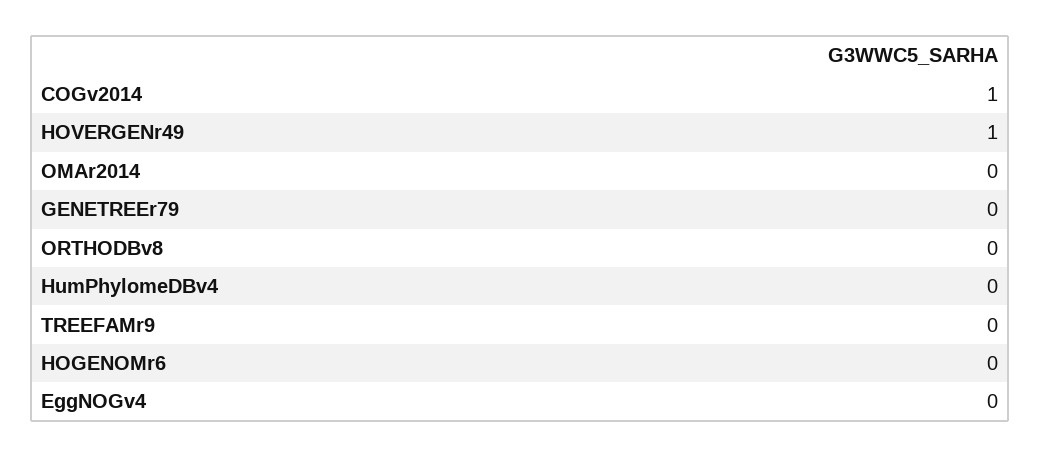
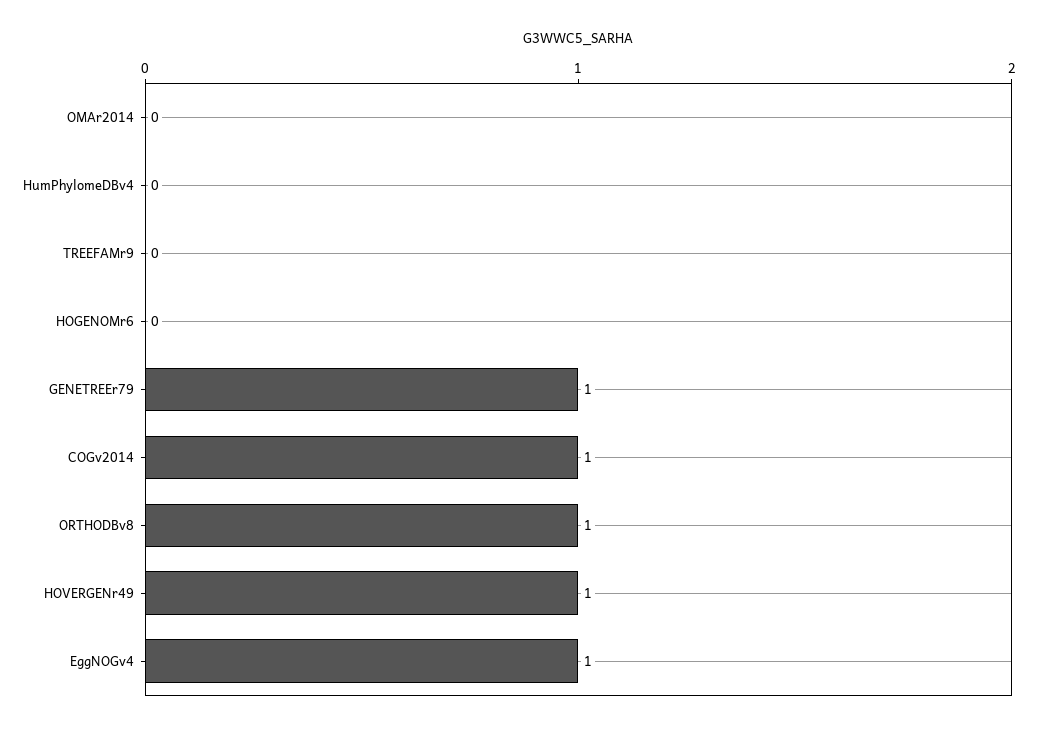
GENETREEr79: 0 -> 1
ORTHODBv8: 0 -> 1
EggNOGv4: 0 -> 1

